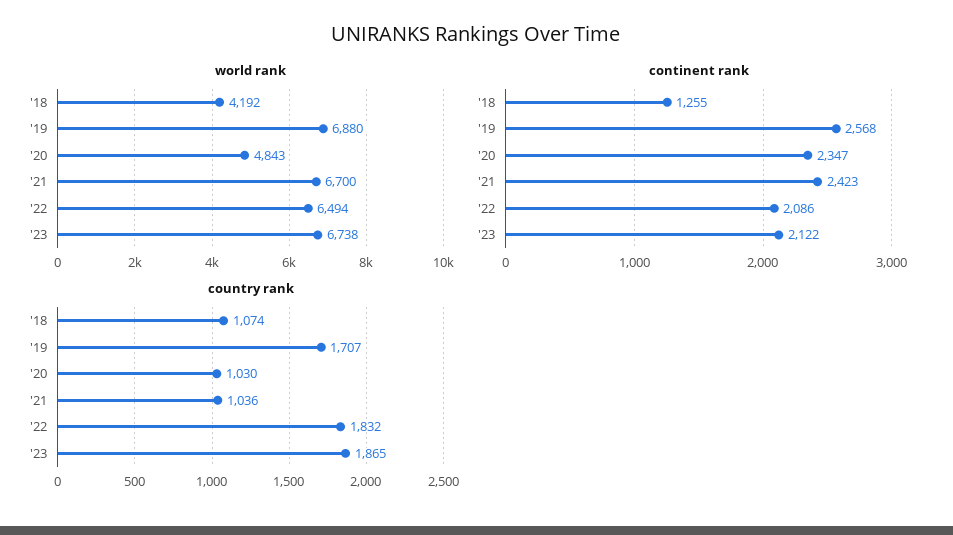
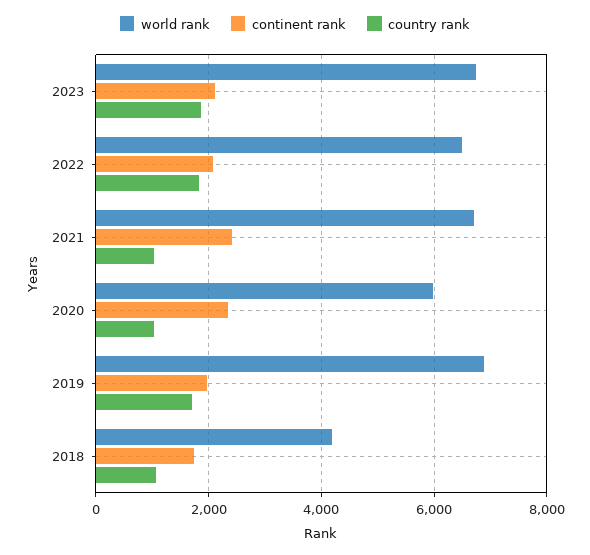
world rank, '20: 4843 -> 6000
continent rank, '18: 1255 -> 1800
continent rank, '19: 2568 -> 2000

